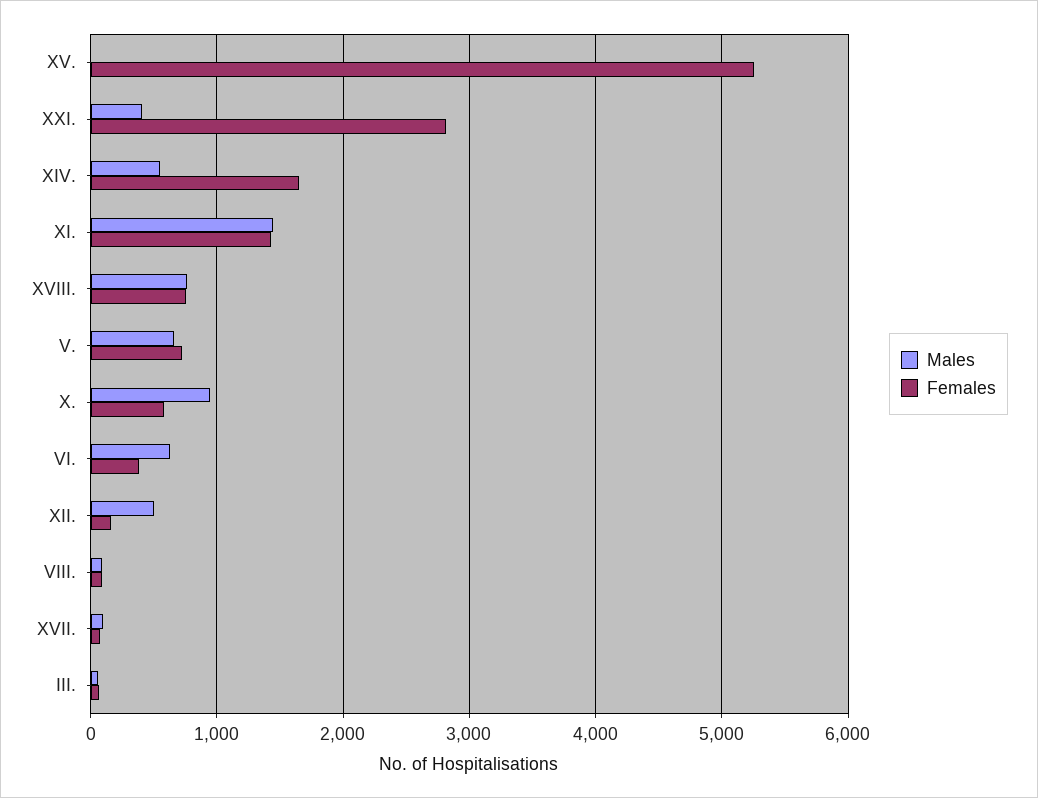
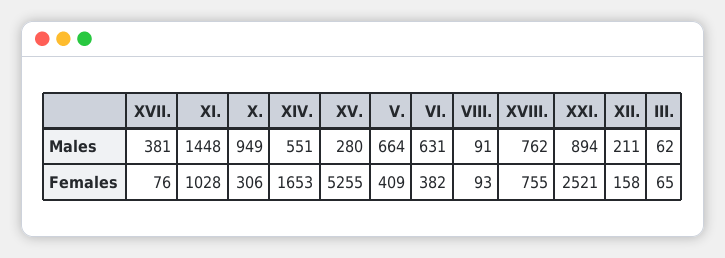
Males, XV.: 0 -> 280
Males, XXI.: 400 -> 894
Females, XXI.: 2800 -> 2521
Females, XI.: 1400 -> 1028
Females, V.: 700 -> 409
Females, X.: 600 -> 306
Males, XII.: 500 -> 211
Males, XVII.: 100 -> 381

